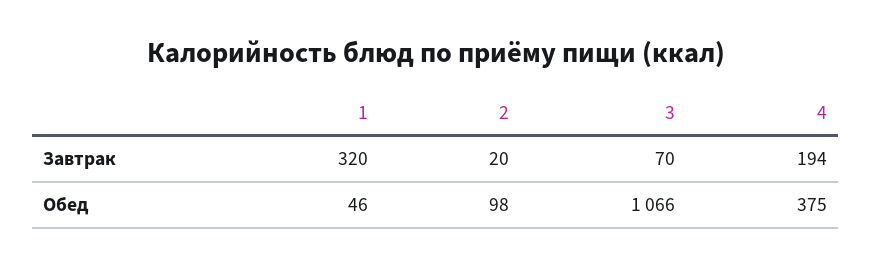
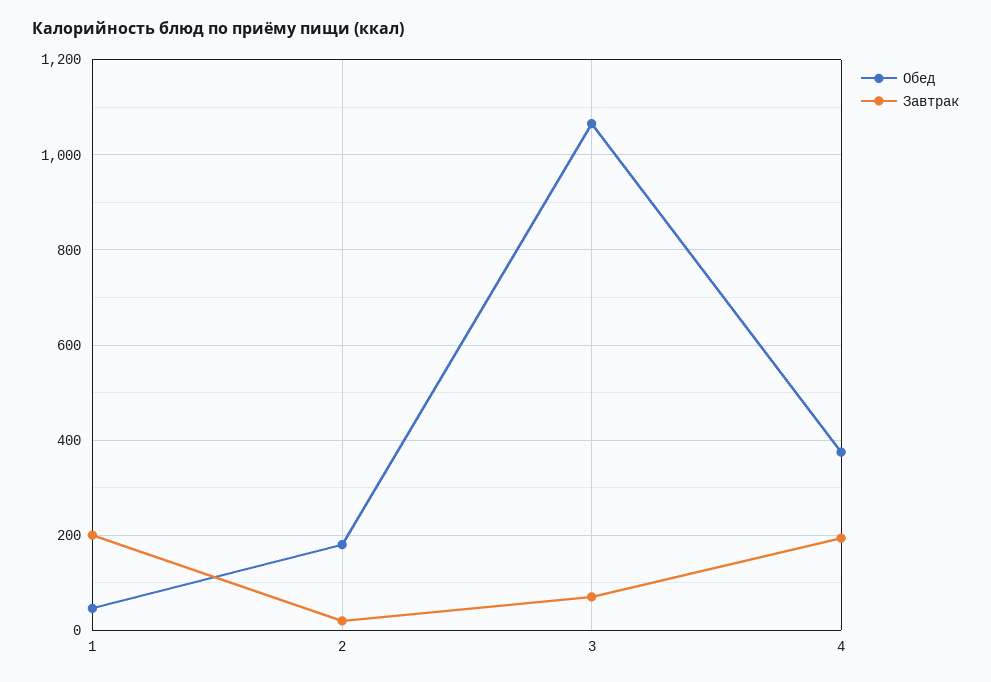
Завтрак, 1: 320 -> 200
Обед, 2: 98 -> 180

